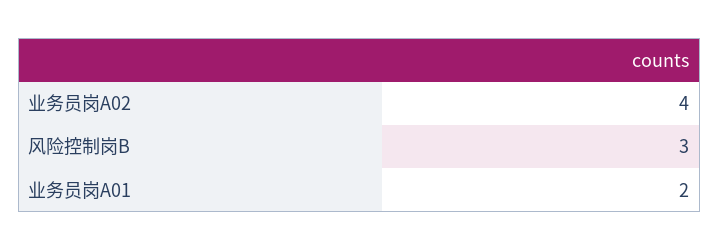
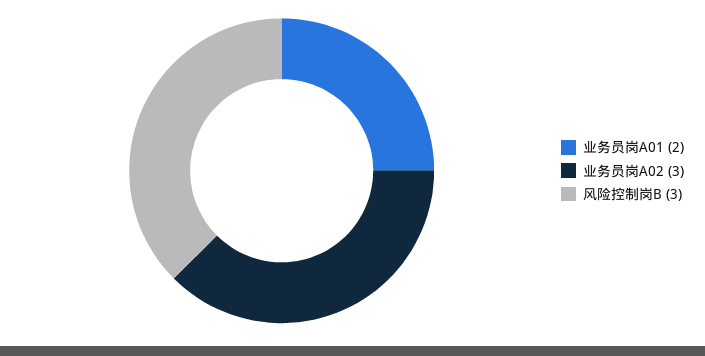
业务员岗A02: 4 -> 3

